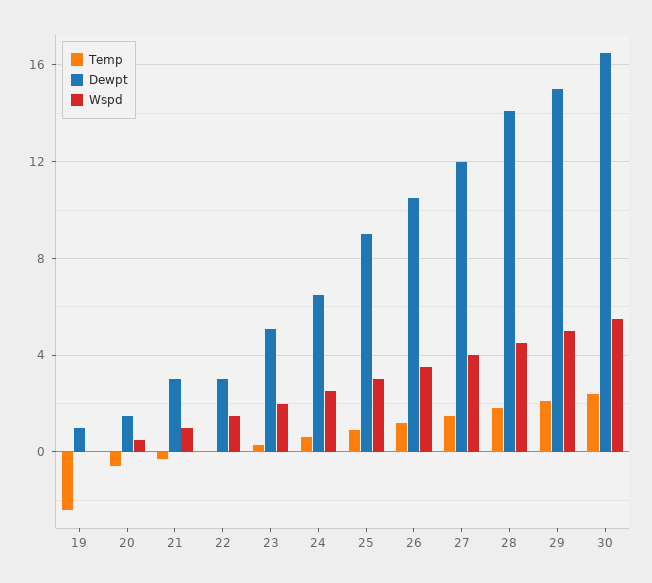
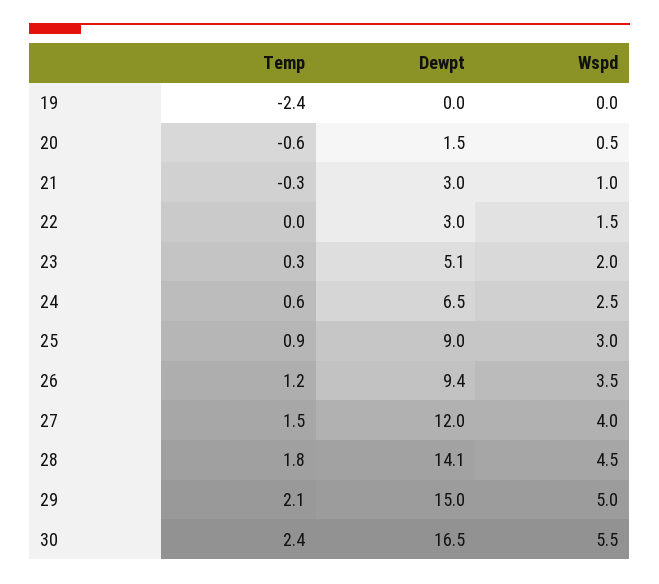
Dewpt, 19: 1 -> 0
Dewpt, 26: 10.5 -> 9.4

